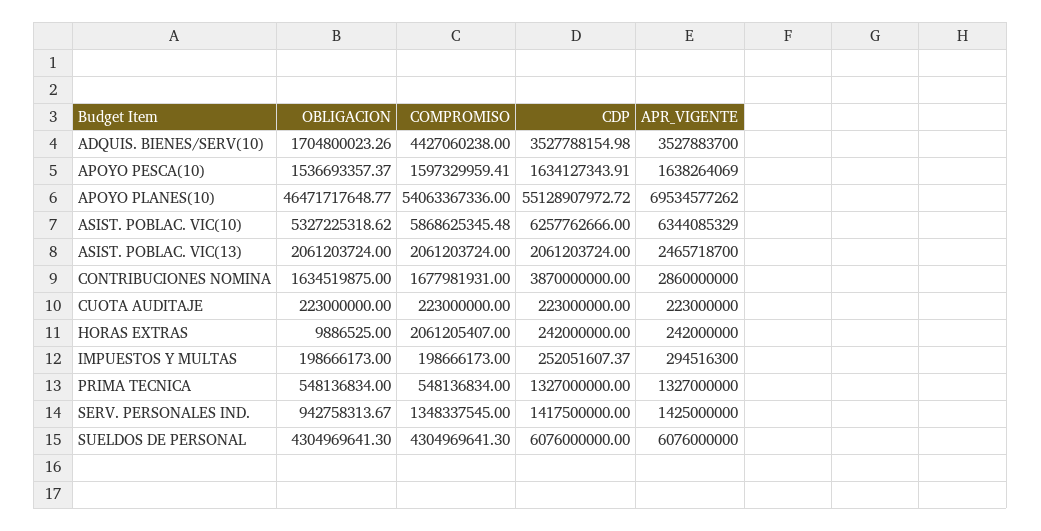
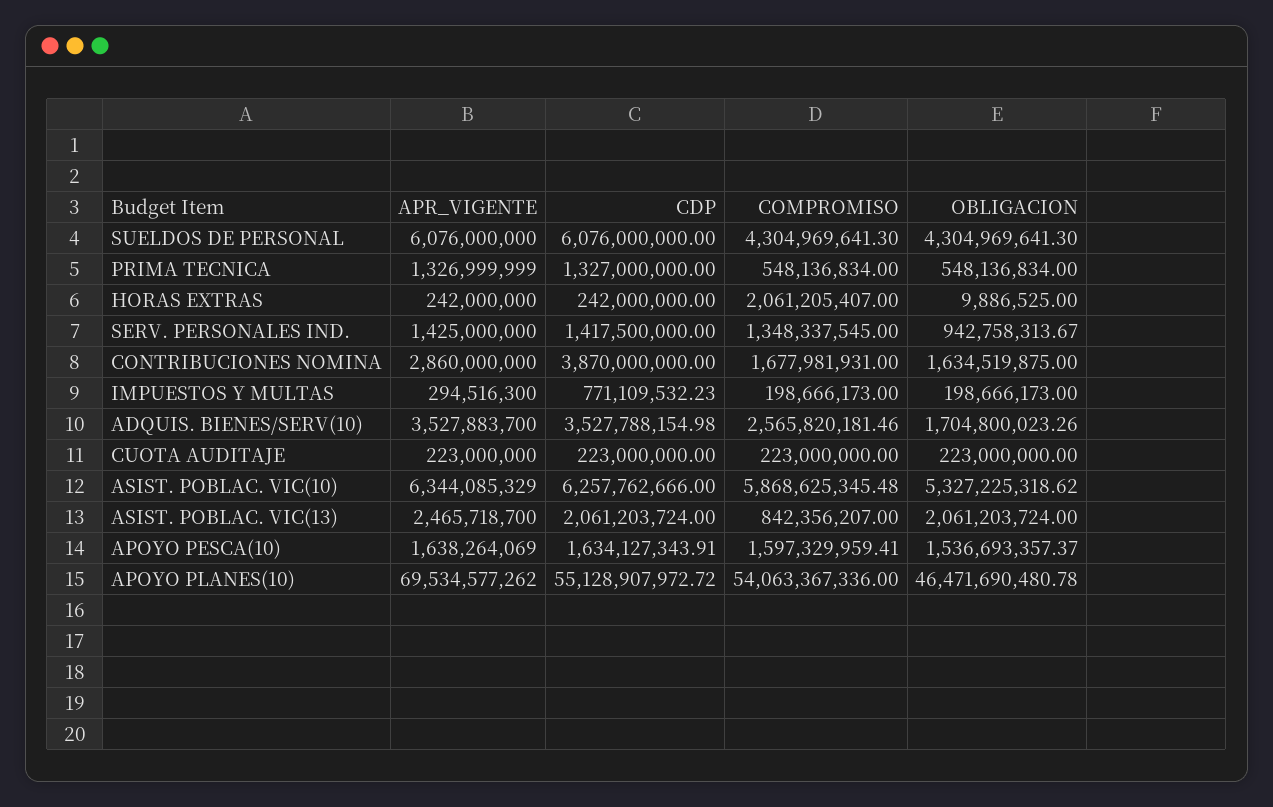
COMPROMISO, ADQUIS. BIENES/SERV(10): 4427060238 -> 2565820181.46
OBLIGACION, APOYO PLANES(10): 46471717648.77 -> 46471690480.78
COMPROMISO, ASIST. POBLAC. VIC(13): 2061203724 -> 842356207
CDP, IMPUESTOS Y MULTAS: 252051607.37 -> 771109532.23
APR_VIGENTE, PRIMA TECNICA: 1327000000 -> 1326999999

